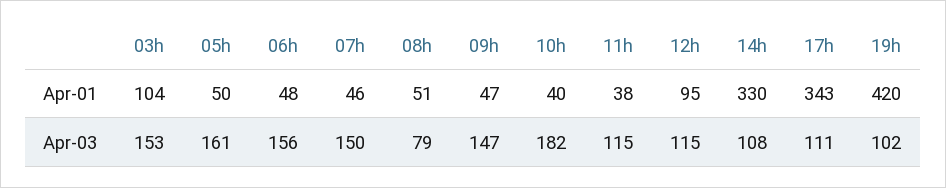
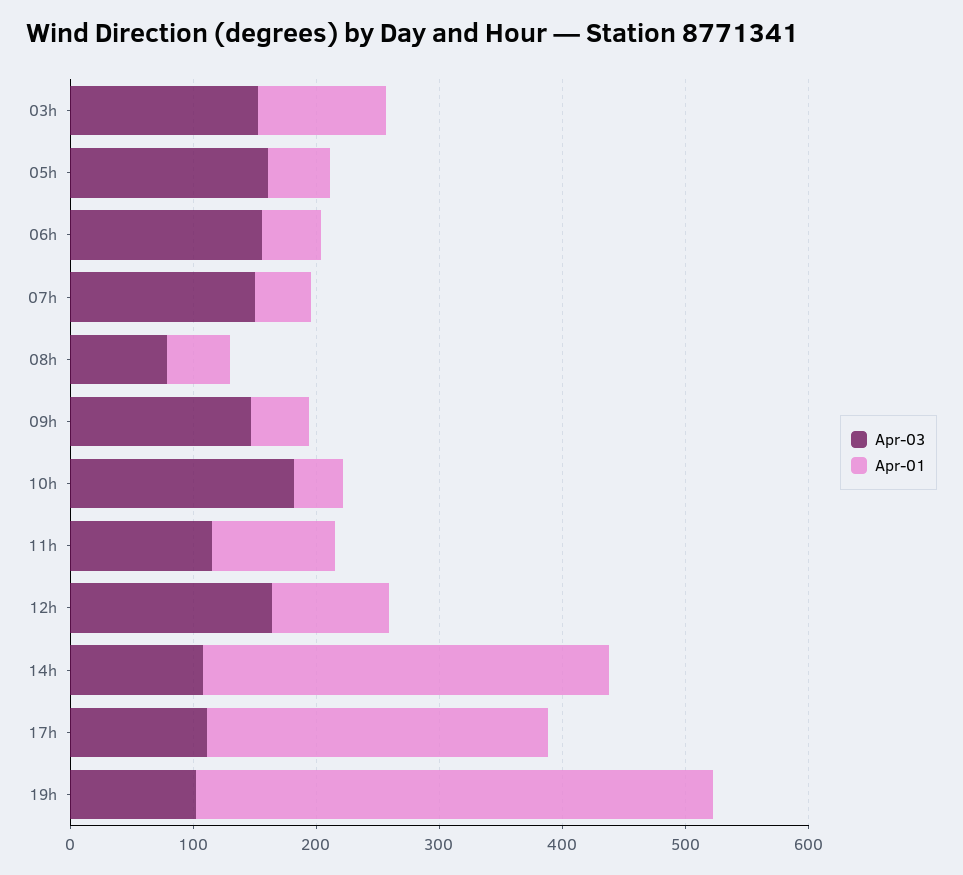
Apr-01, 11h: 38 -> 100
Apr-01, 17h: 343 -> 280
Apr-03, 12h: 115 -> 160

